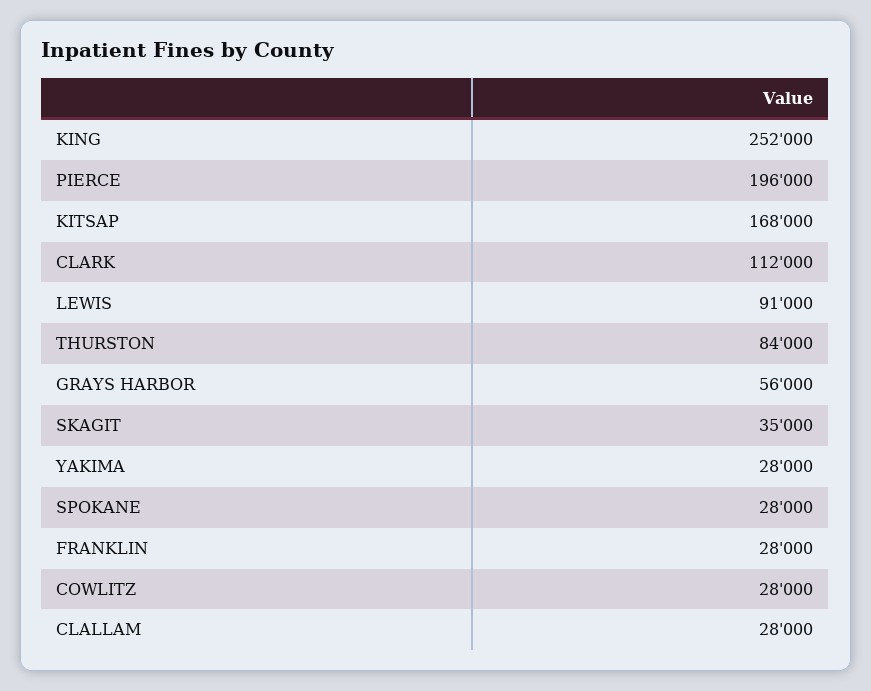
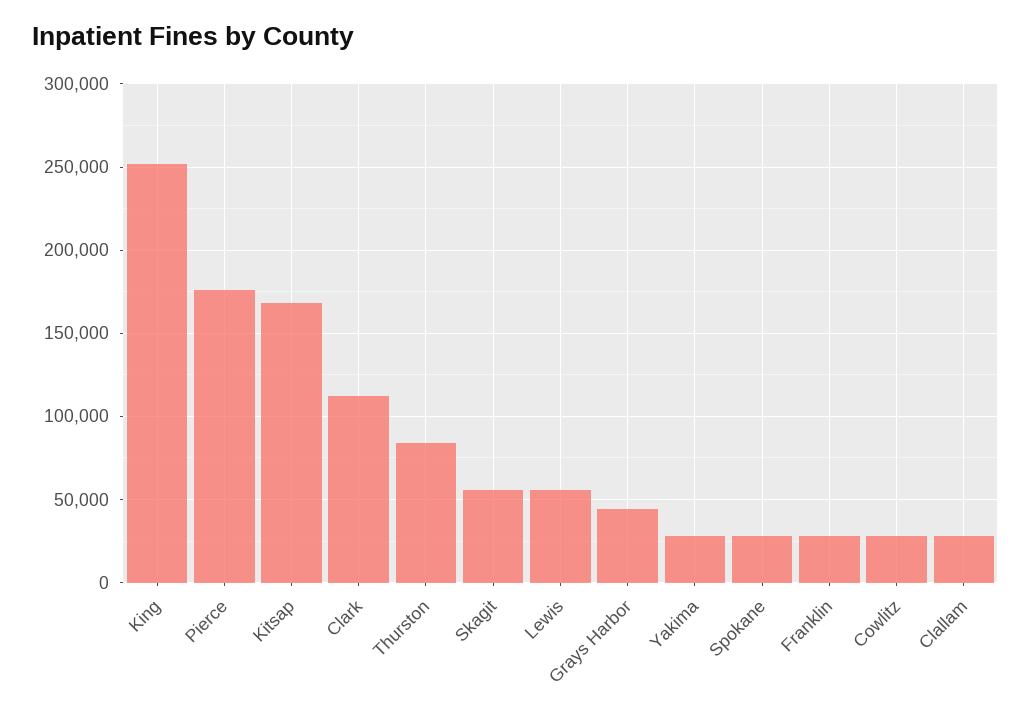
PIERCE: 196000 -> 175000
LEWIS: 91000 -> 55000
GRAYS HARBOR: 56000 -> 45000
SKAGIT: 35000 -> 55000

